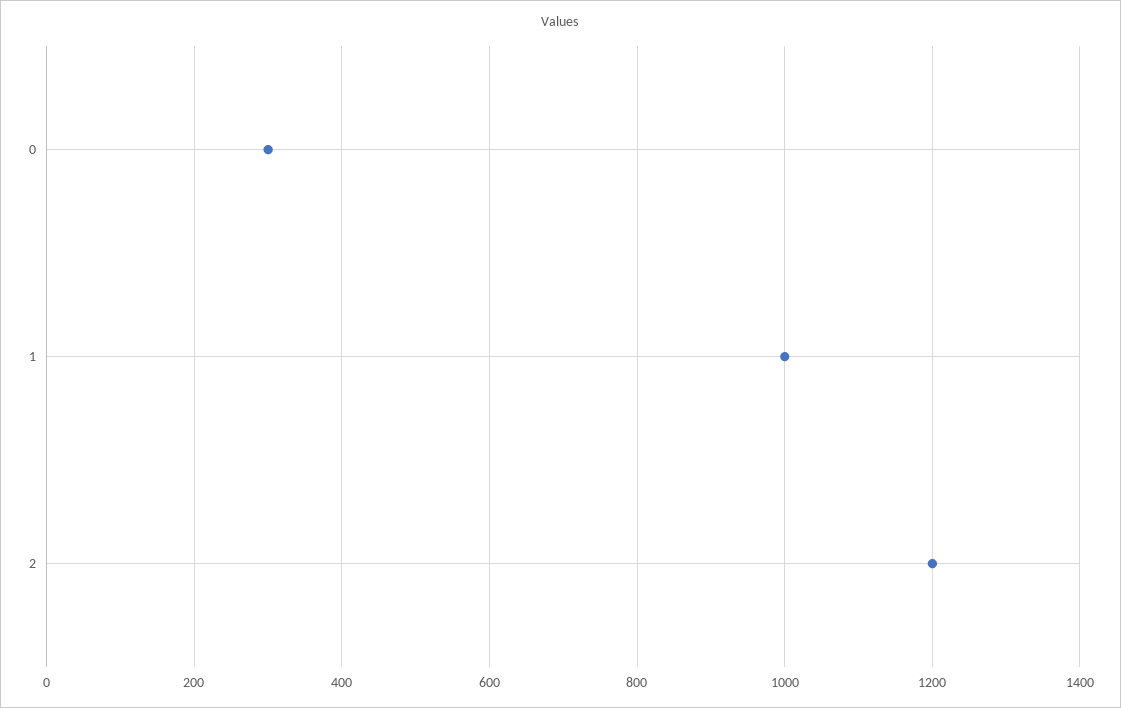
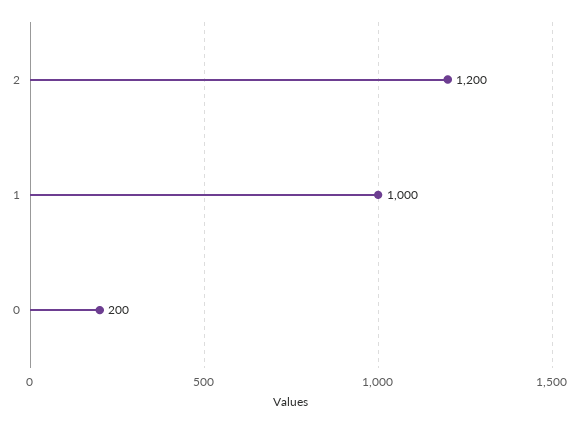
0: 300 -> 200

